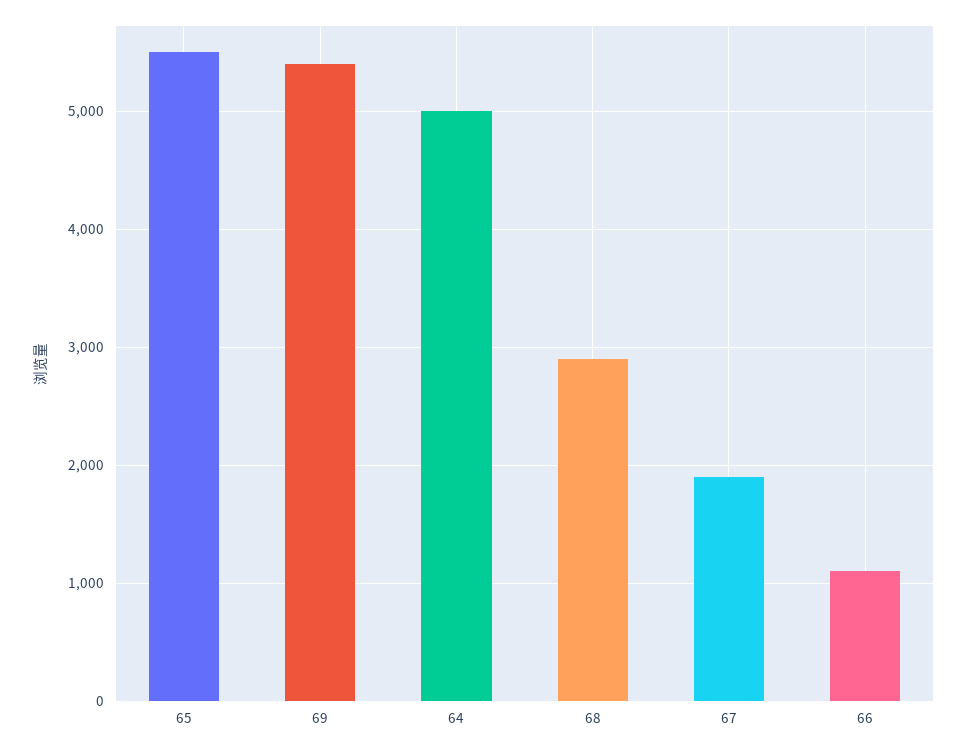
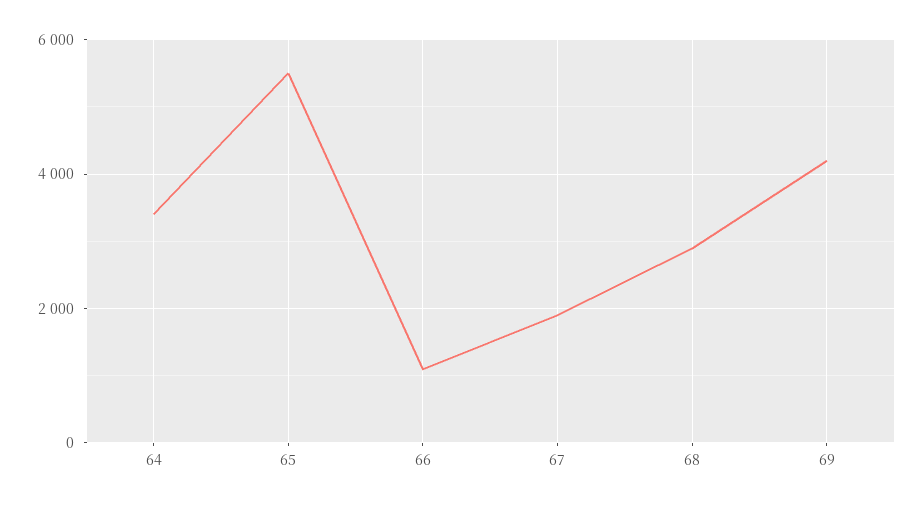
69: 5400 -> 4200
64: 5000 -> 3400

